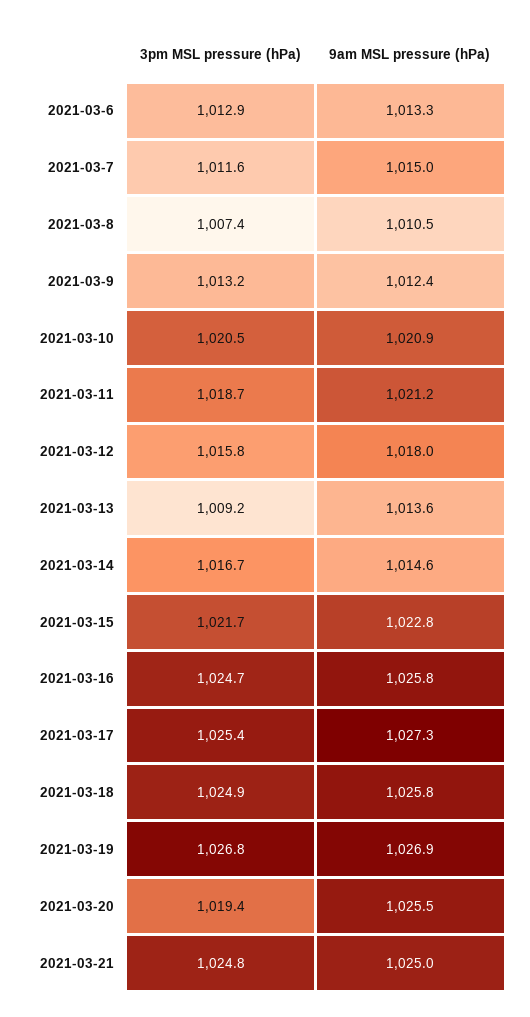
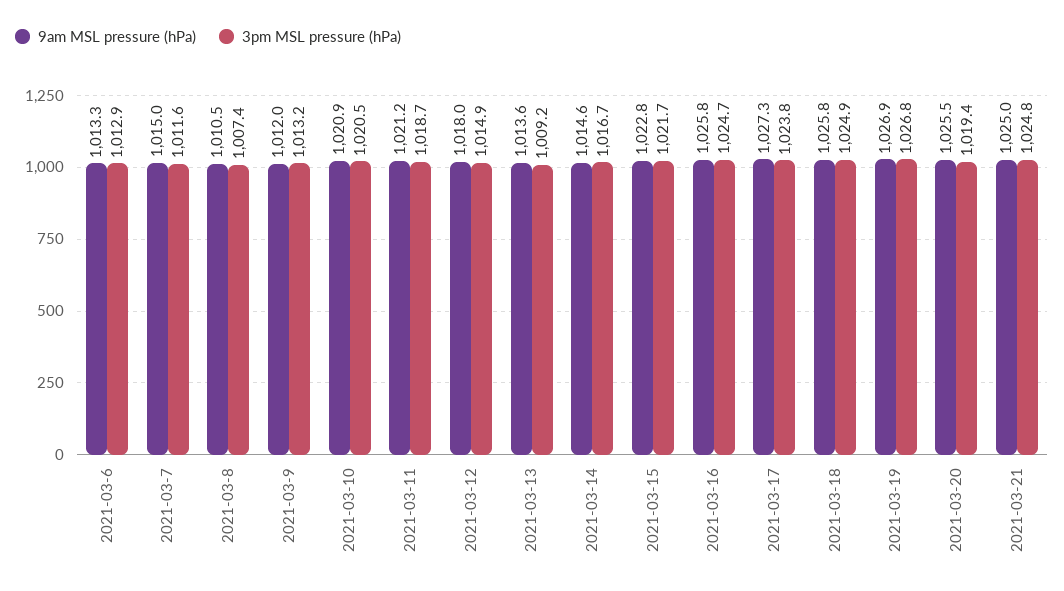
9am MSL pressure (hPa), 2021-03-9: 1012.4 -> 1012
3pm MSL pressure (hPa), 2021-03-12: 1015.8 -> 1014.9
3pm MSL pressure (hPa), 2021-03-17: 1025.4 -> 1023.8

